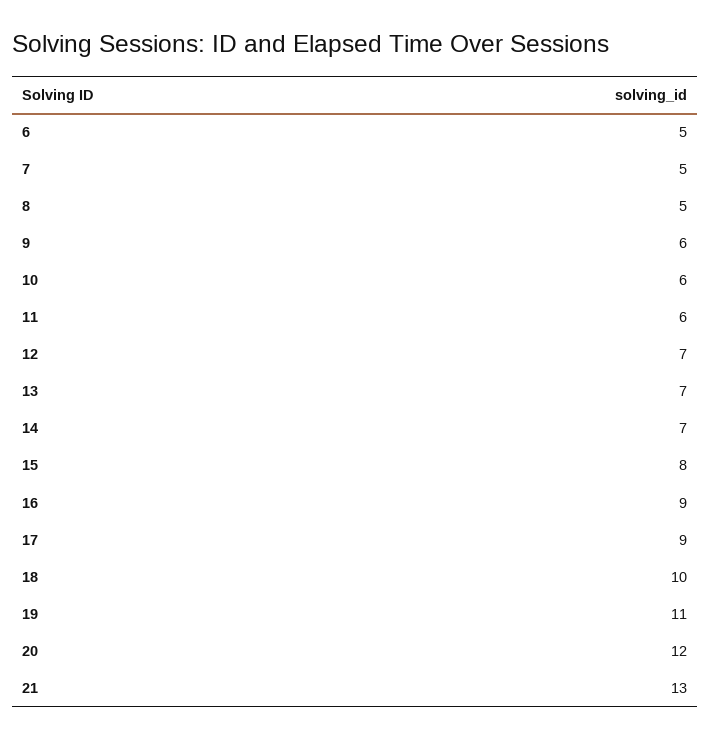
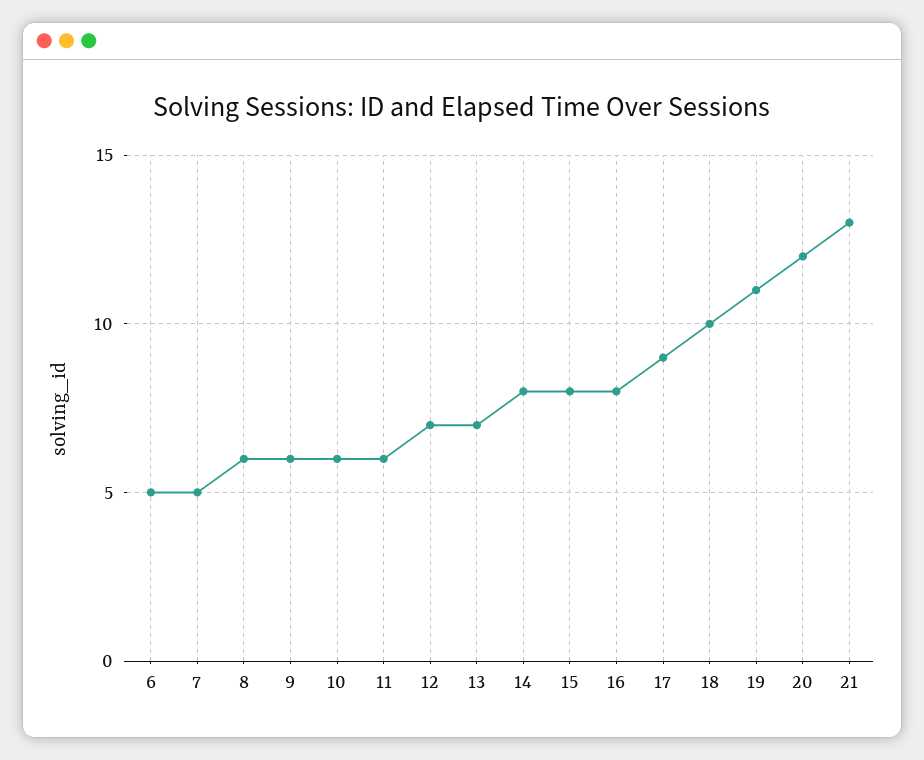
8: 5 -> 6
14: 7 -> 8
16: 9 -> 8

